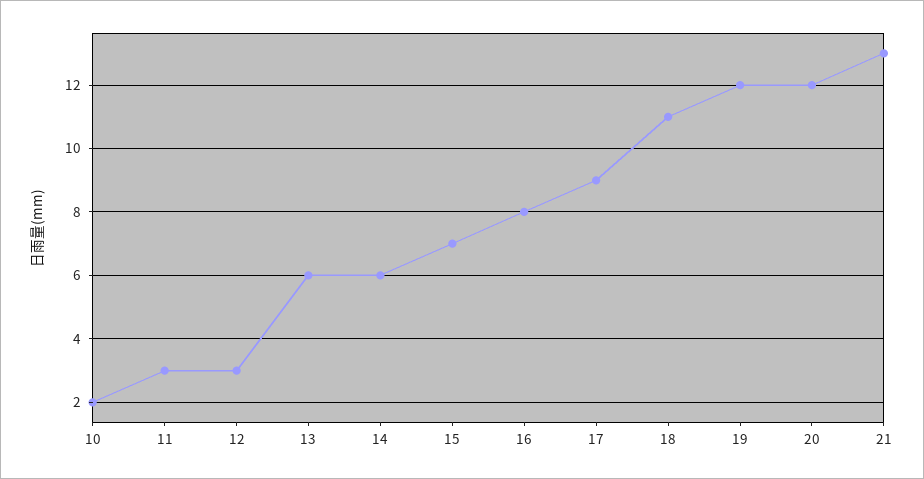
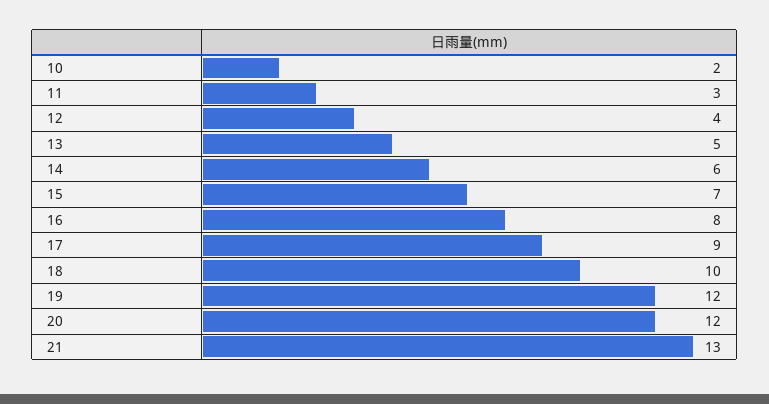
12: 3 -> 4
13: 6 -> 5
18: 11 -> 10

